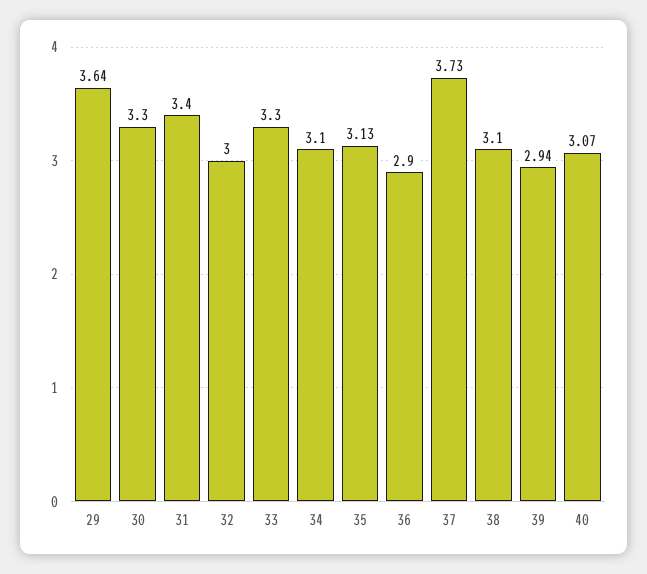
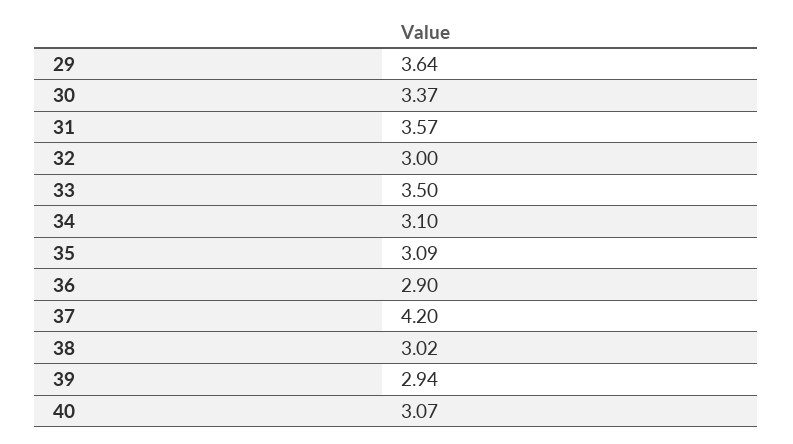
30: 3.3 -> 3.37
31: 3.4 -> 3.57
33: 3.3 -> 3.5
35: 3.13 -> 3.09
37: 3.73 -> 4.2
38: 3.1 -> 3.02

